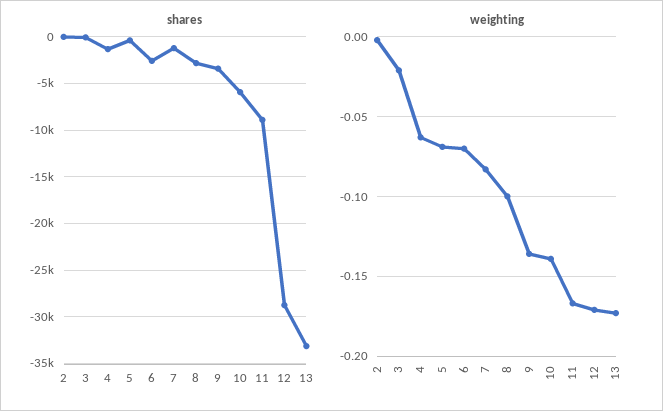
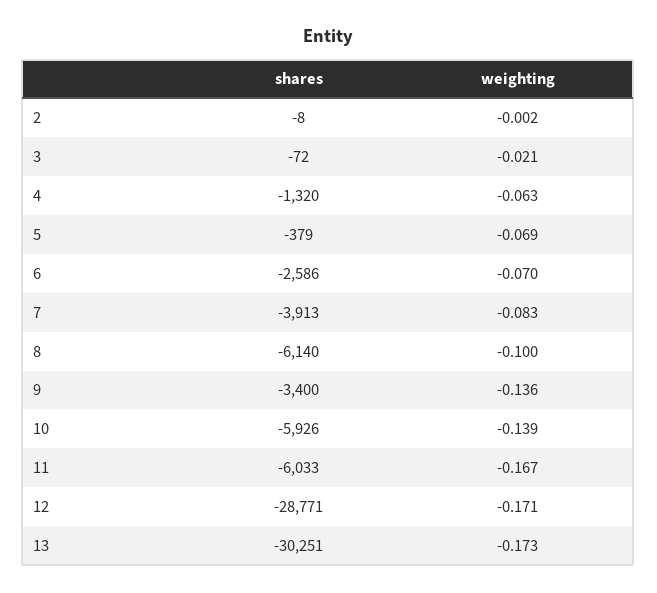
shares, 7: -1000 -> -3913
shares, 8: -3000 -> -6140
shares, 11: -9000 -> -6033
shares, 13: -33000 -> -30251

